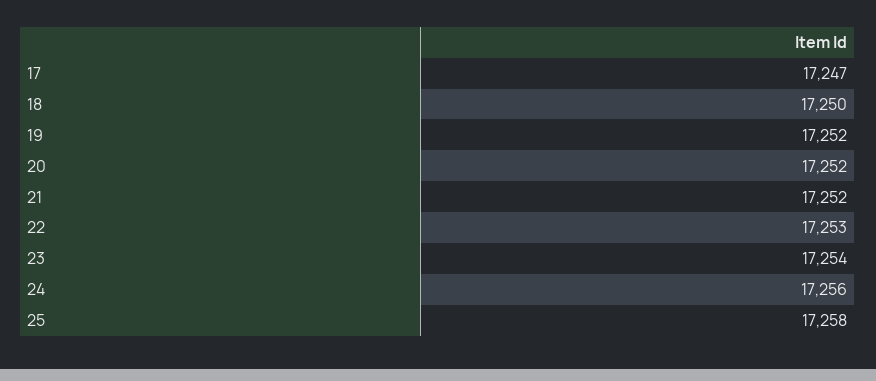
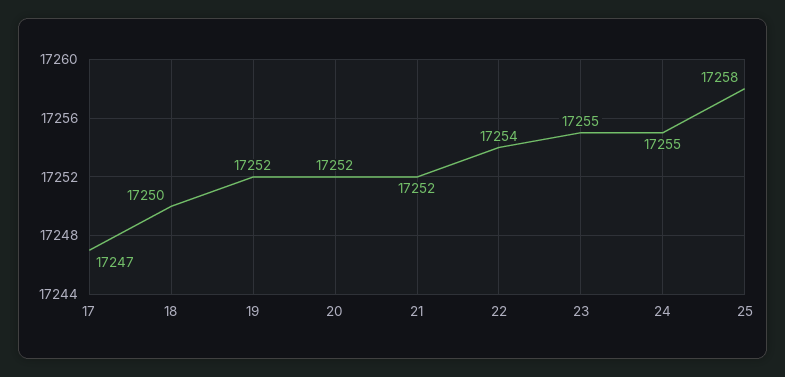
22: 17253 -> 17254
23: 17254 -> 17255
24: 17256 -> 17255

